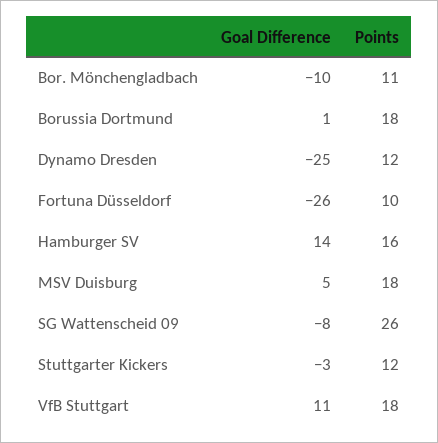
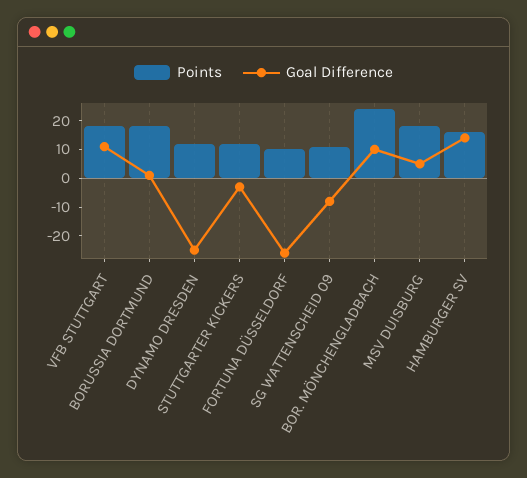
Goal Difference, Bor. Mönchengladbach: -10 -> 10
Points, Bor. Mönchengladbach: 11 -> 25
Points, SG Wattenscheid 09: 26 -> 10

